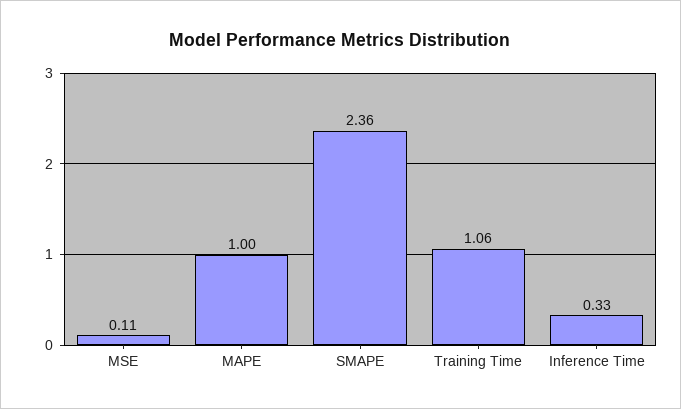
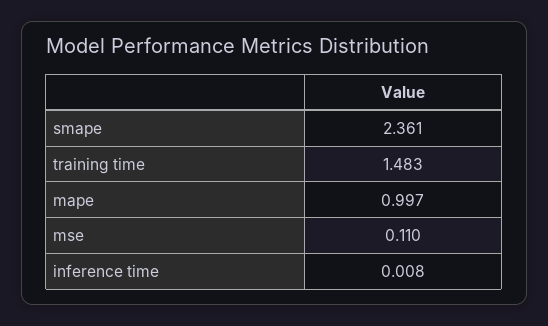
Training Time: 1.06 -> 1.483
Inference Time: 0.33 -> 0.008

